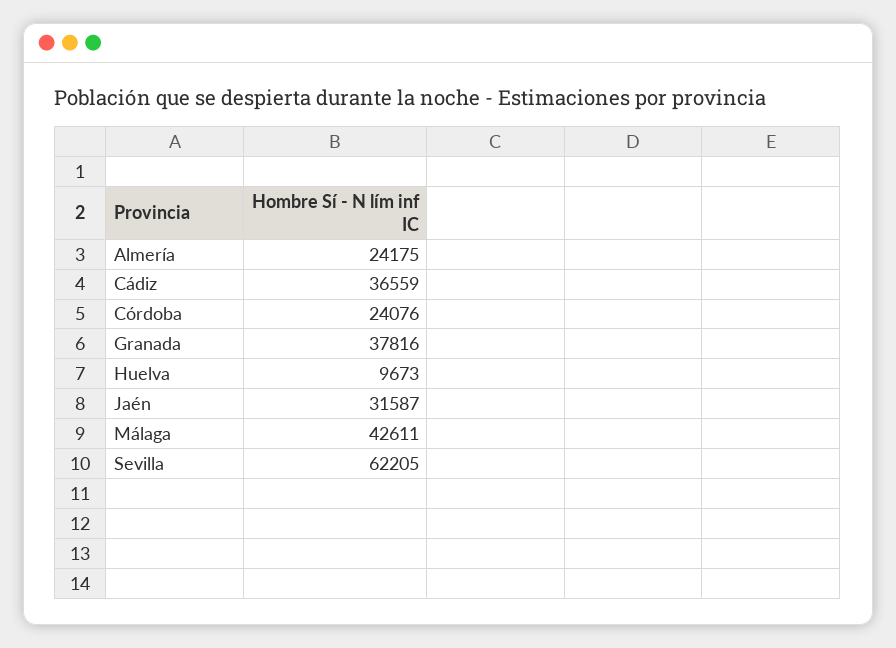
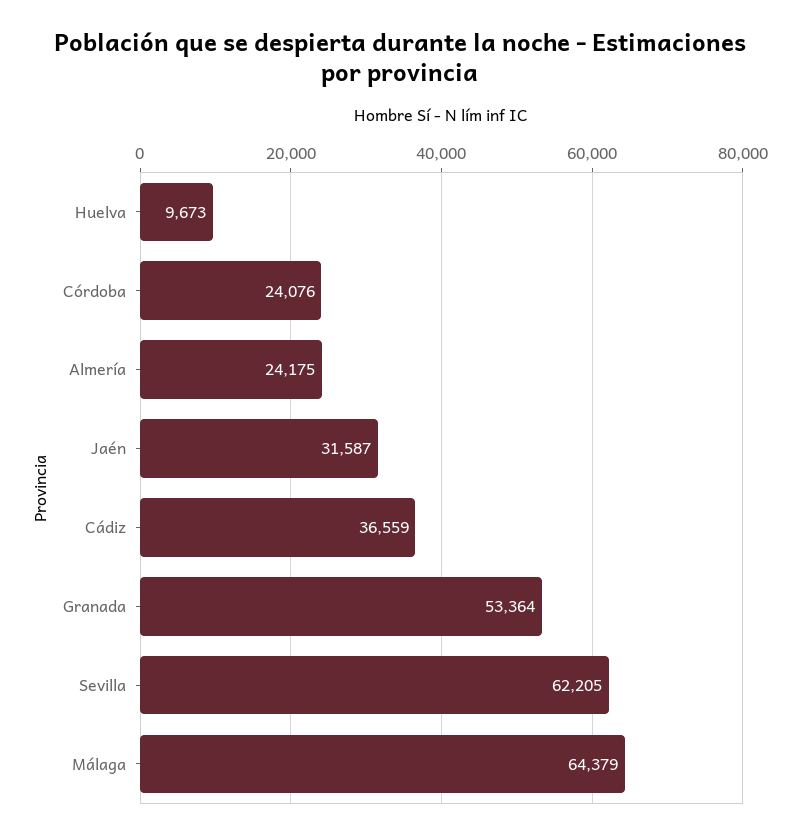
Granada: 37816 -> 53364
Málaga: 42611 -> 64379

